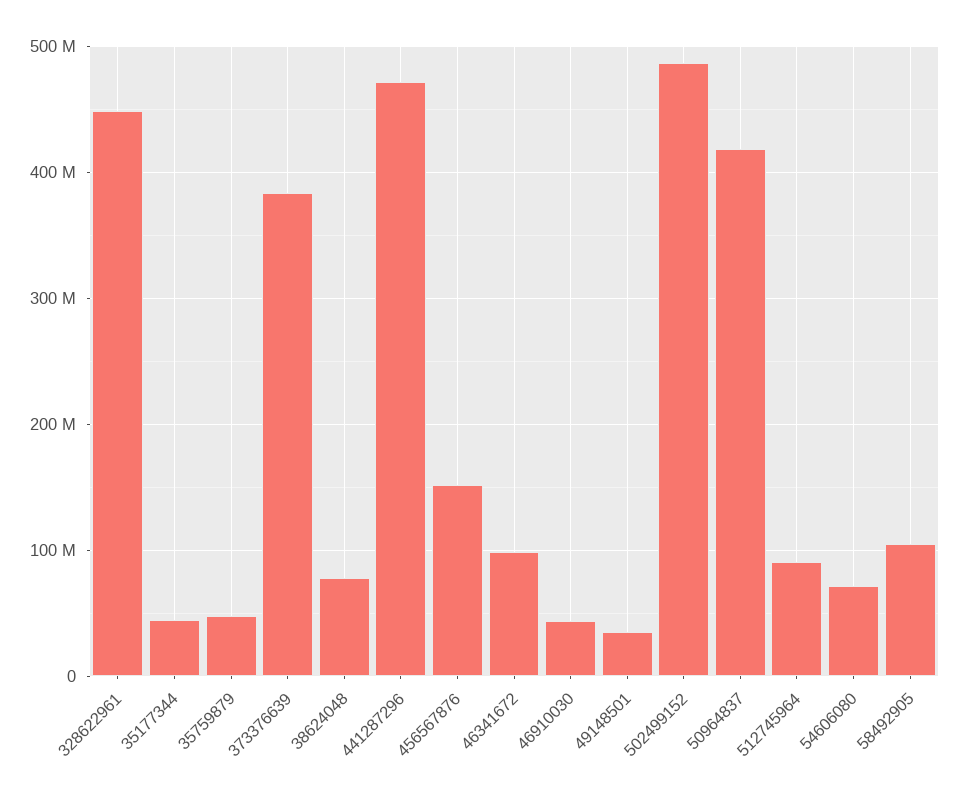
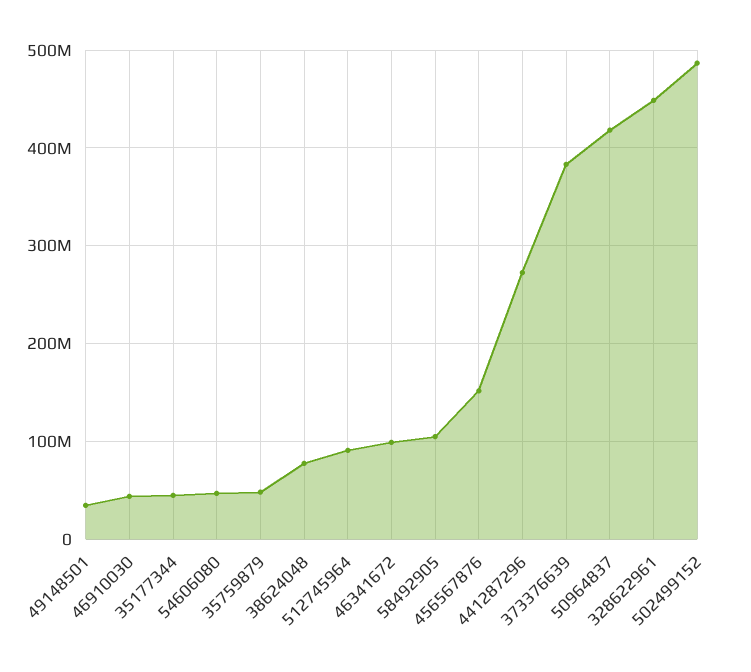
441287296: 470000000 -> 270000000
54606080: 70000000 -> 50000000

